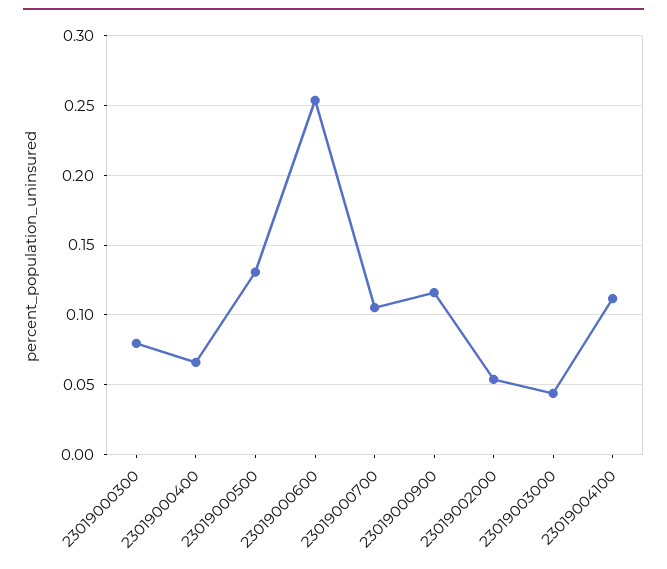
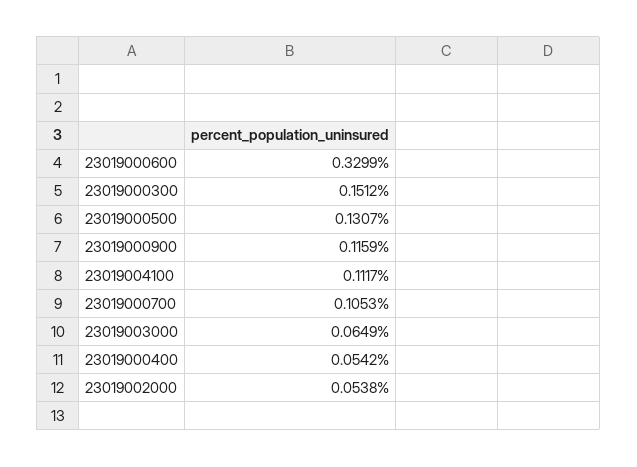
23019000300: 0.08 -> 0.1512
23019000400: 0.065 -> 0.0542
23019000600: 0.255 -> 0.3299
23019003000: 0.045 -> 0.0649

